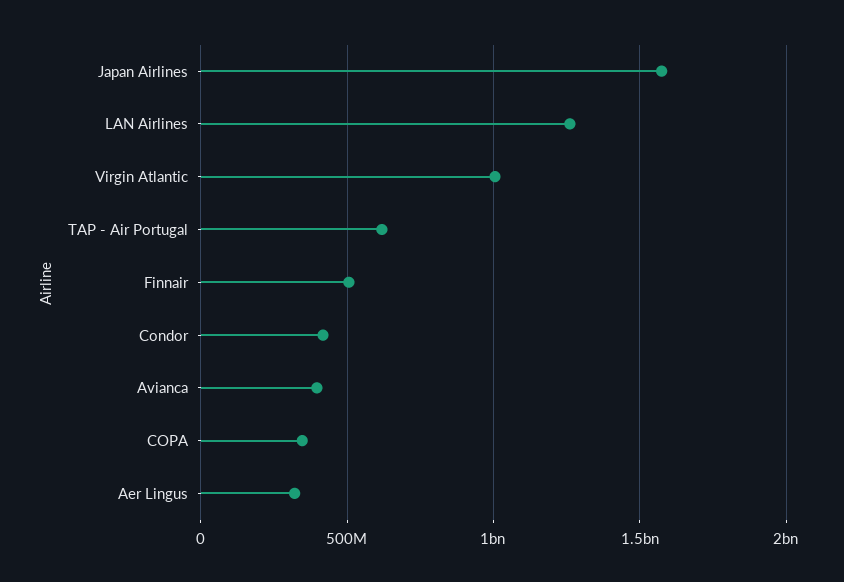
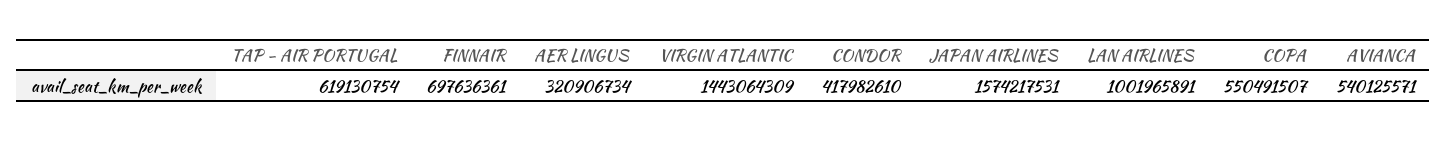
LAN Airlines: 1250000000 -> 1001965891
Virgin Atlantic: 1000000000 -> 1443064309
Finnair: 500000000 -> 697636361
Avianca: 400000000 -> 540125571
COPA: 350000000 -> 550491507

